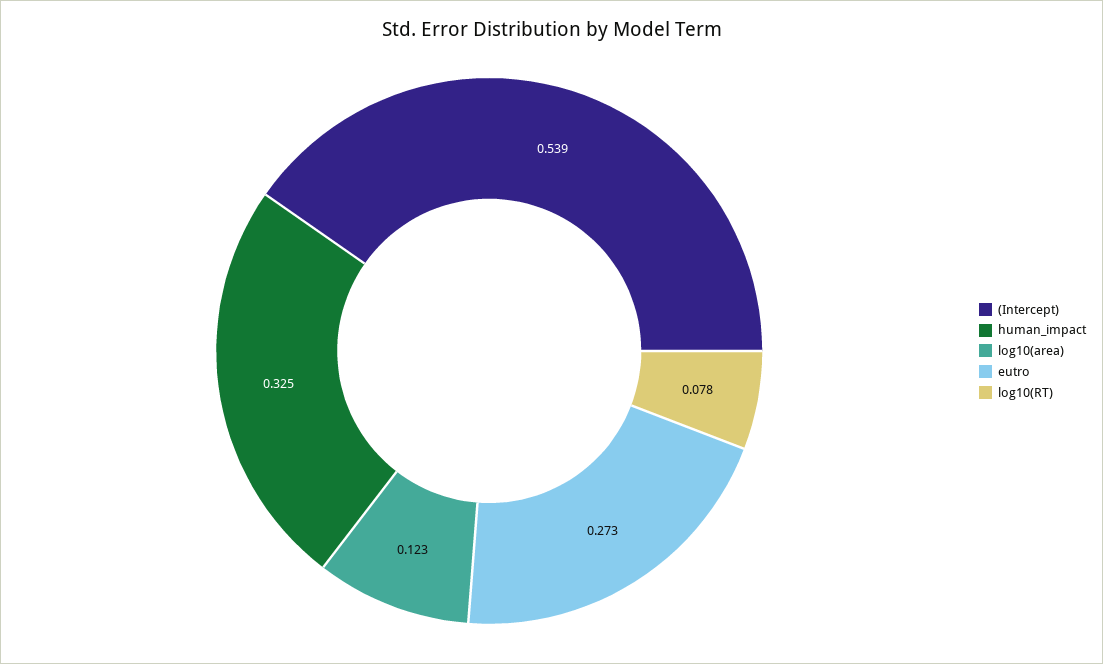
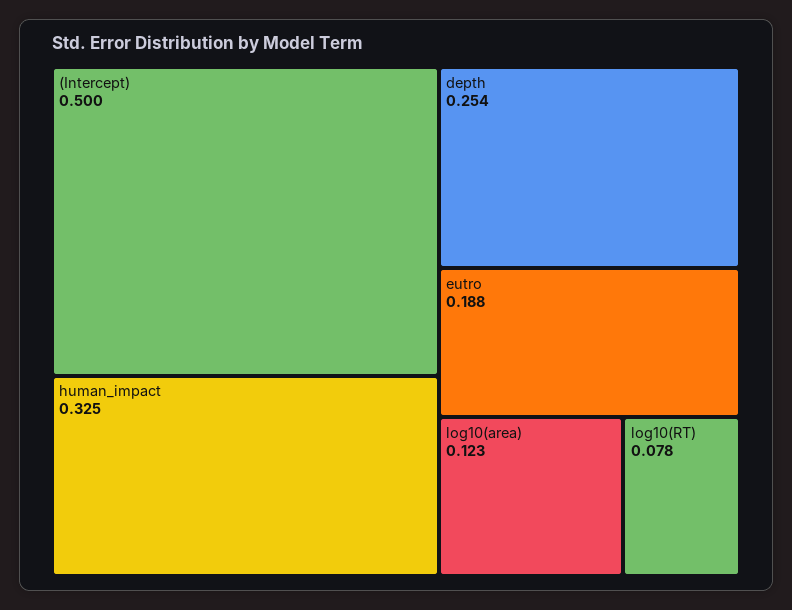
(Intercept): 0.539 -> 0.5
eutro: 0.273 -> 0.188
depth: none -> 0.254

